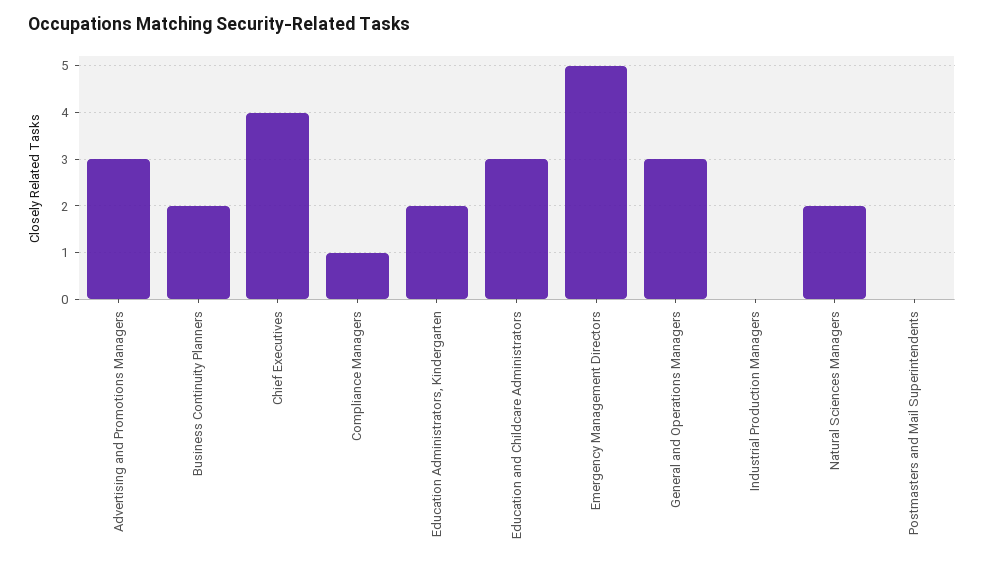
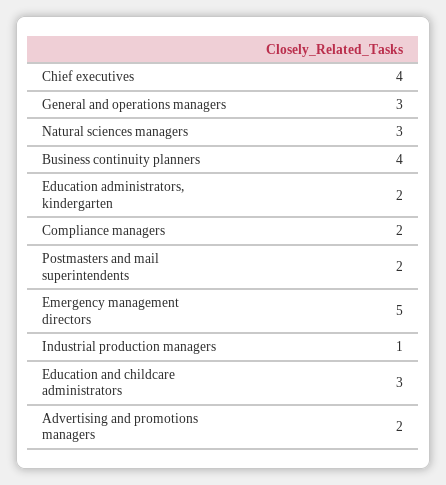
Advertising and Promotions Managers: 3 -> 2
Business Continuity Planners: 2 -> 4
Compliance Managers: 1 -> 2
Industrial Production Managers: 0 -> 1
Natural Sciences Managers: 2 -> 3
Postmasters and Mail Superintendents: 0 -> 2

